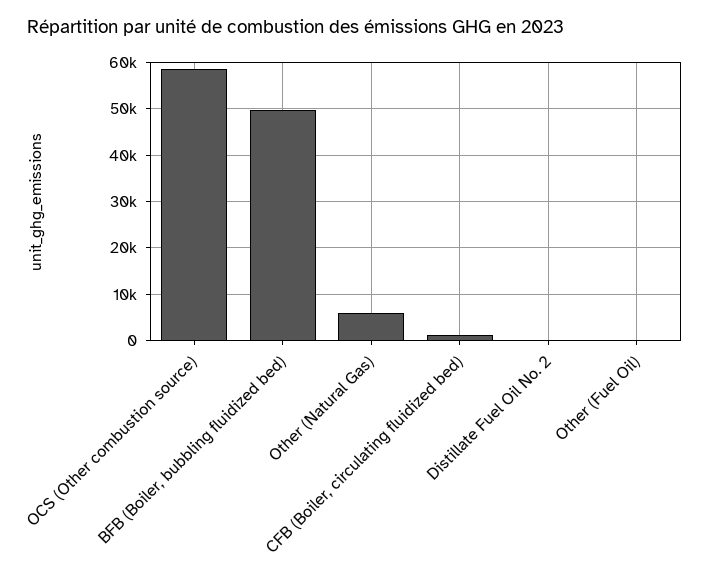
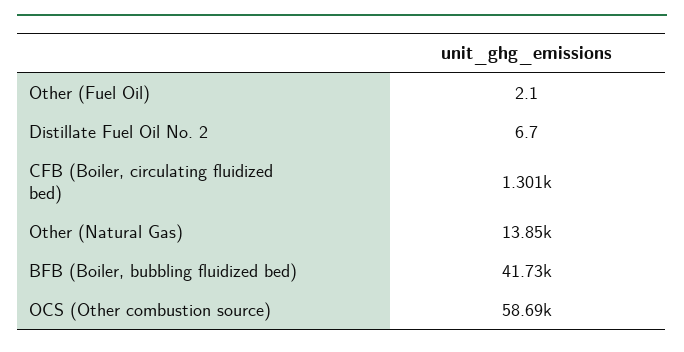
BFB (Boiler, bubbling fluidized bed): 50000 -> 41730
Other (Natural Gas): 6000 -> 13850

